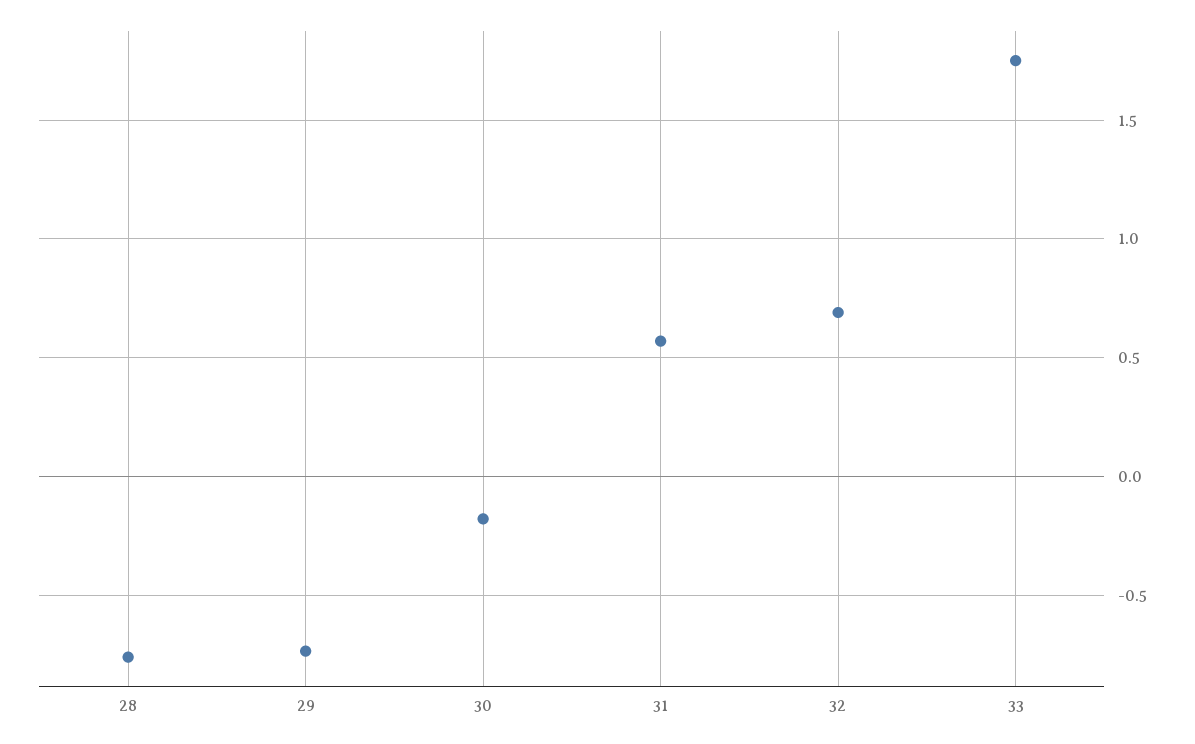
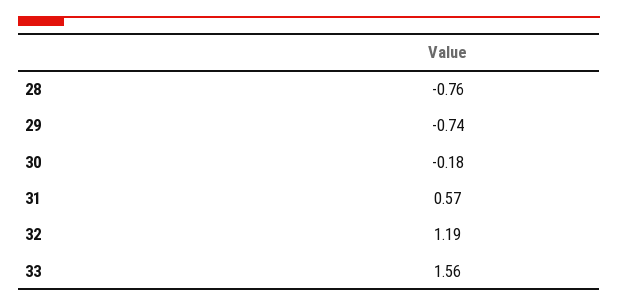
32: 0.7 -> 1.19
33: 1.75 -> 1.56

